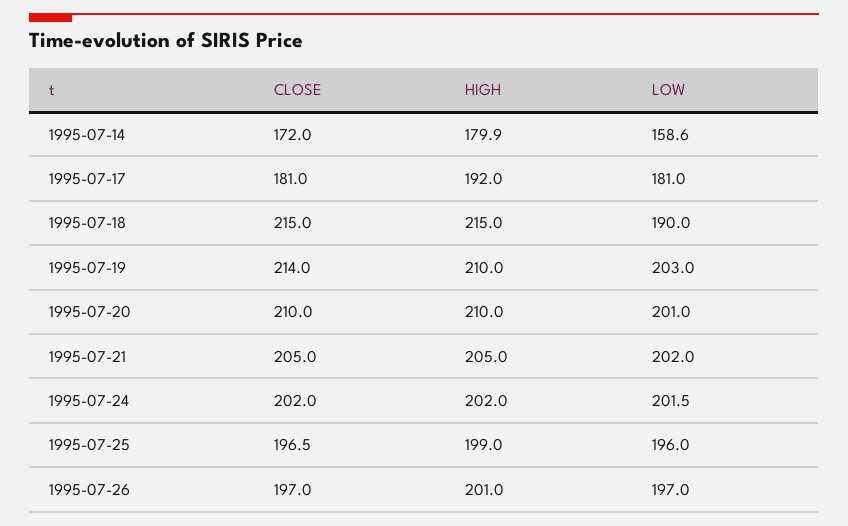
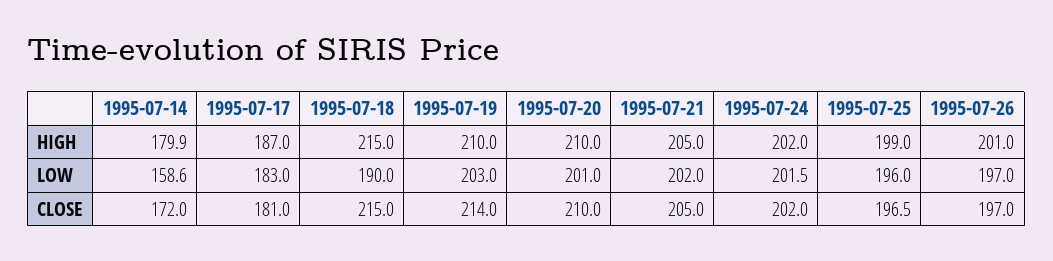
HIGH, 1995-07-17: 192 -> 187
LOW, 1995-07-17: 181 -> 183

